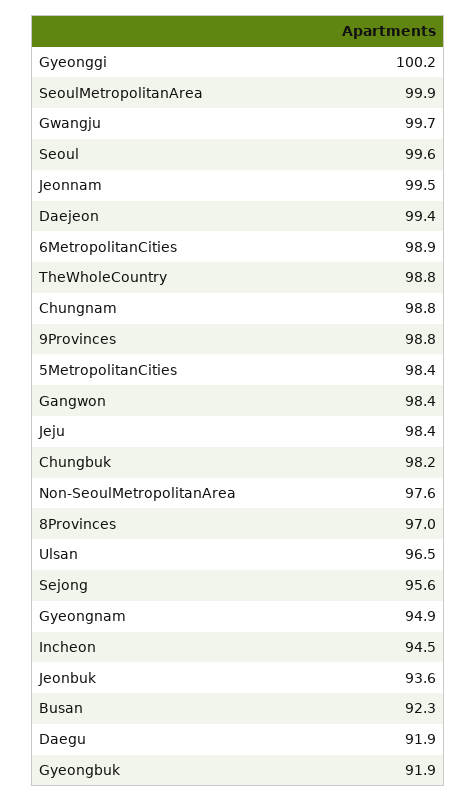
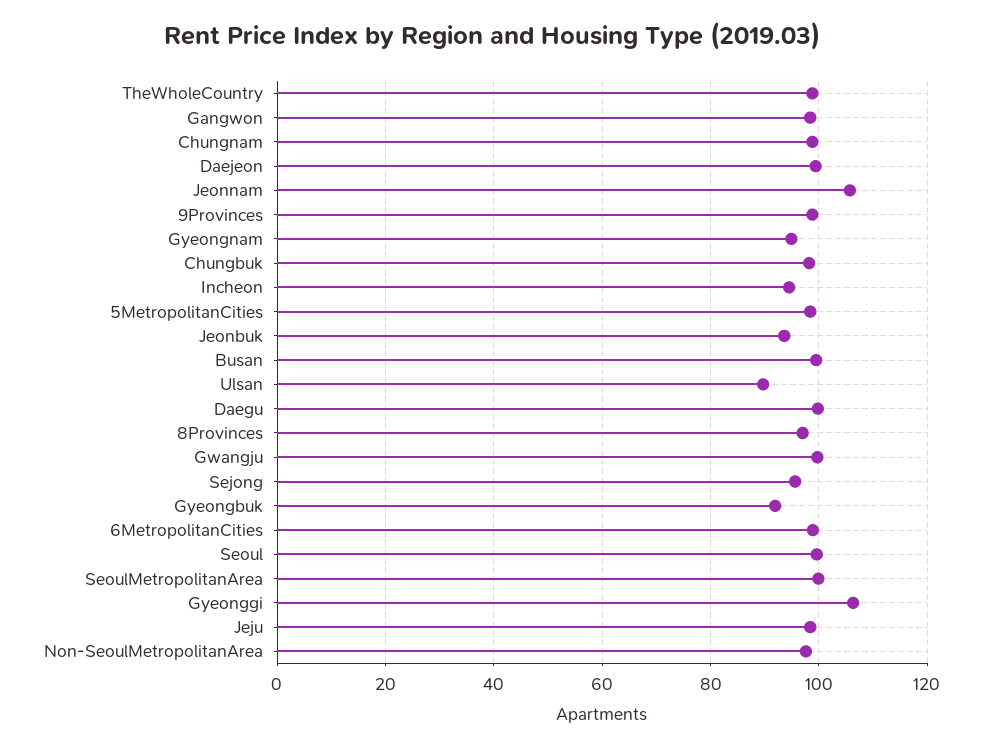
Gyeonggi: 100.2 -> 106
Jeonnam: 99.5 -> 106
Ulsan: 96.5 -> 90
Busan: 92.3 -> 100
Daegu: 91.9 -> 100

